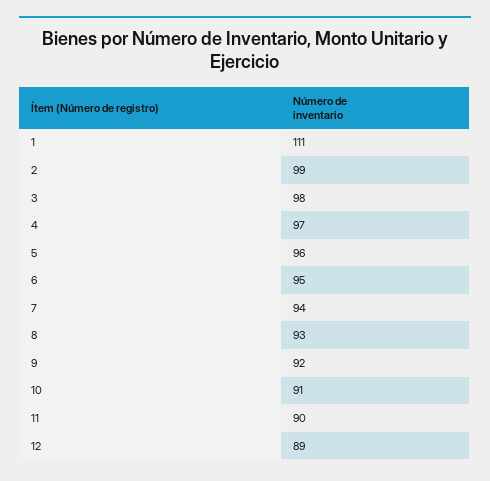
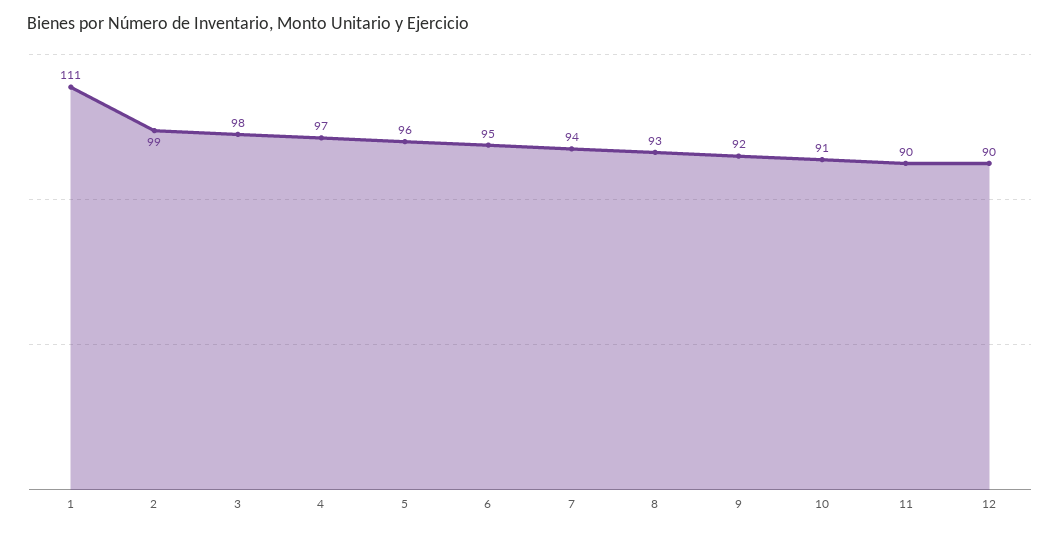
12: 89 -> 90

